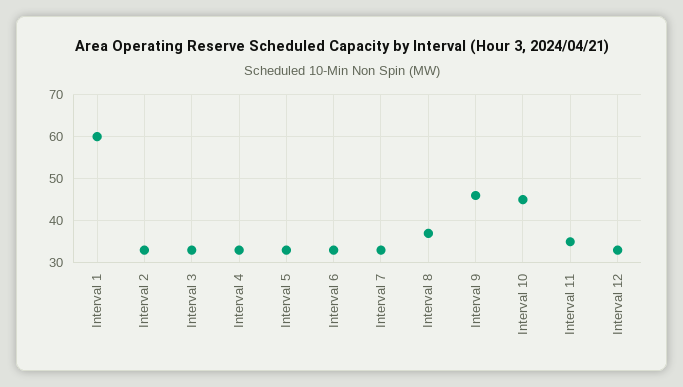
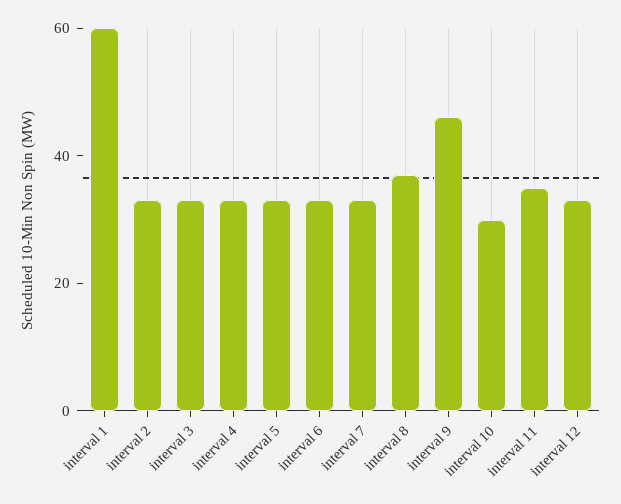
Interval 10: 45 -> 30

